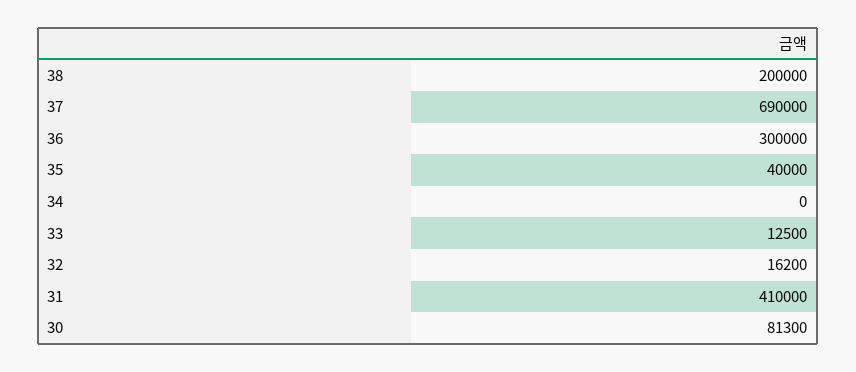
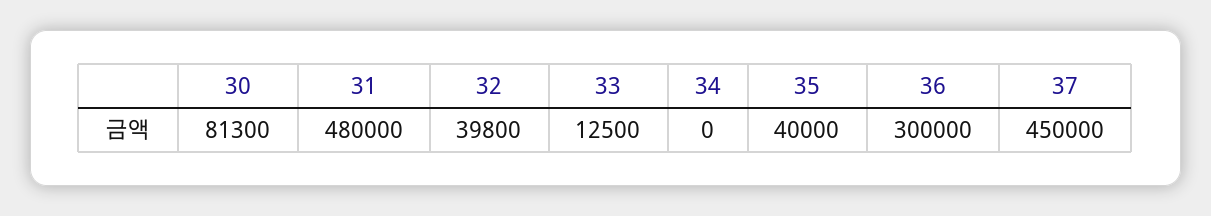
38: 200000 -> none
37: 690000 -> 450000
32: 16200 -> 39800
31: 410000 -> 480000

